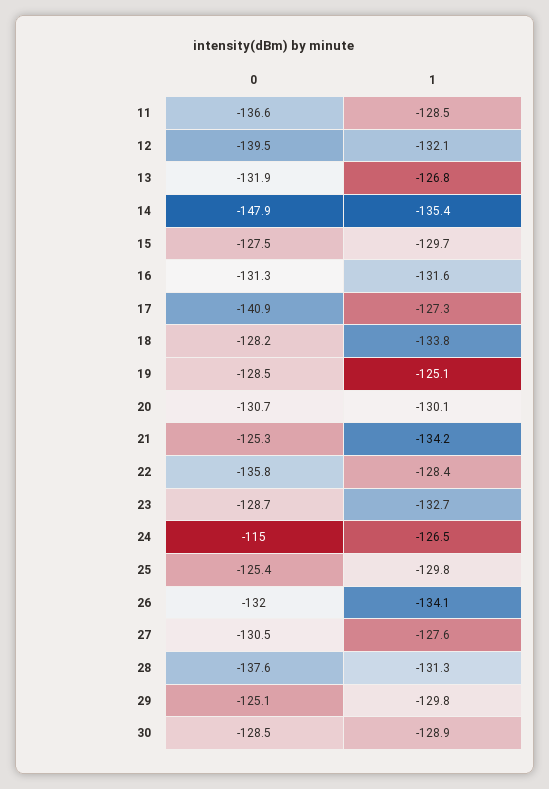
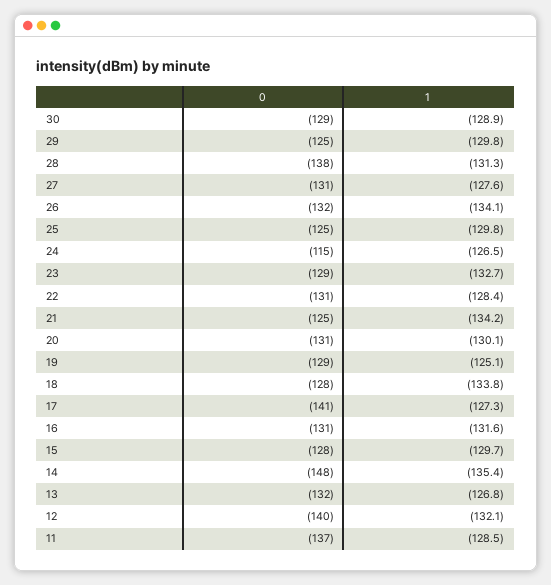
0, 22: -135.8 -> -131

